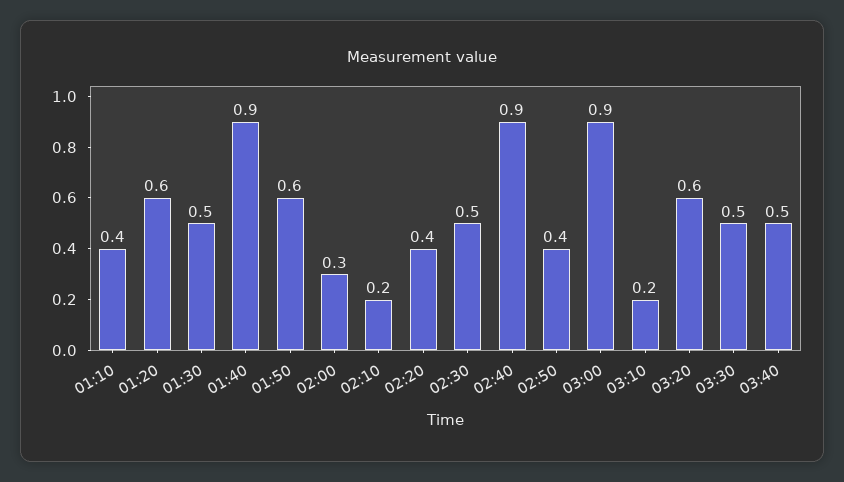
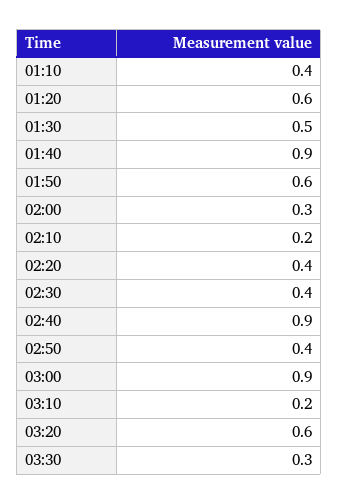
02:30: 0.5 -> 0.4
03:30: 0.5 -> 0.3
03:40: 0.5 -> none

